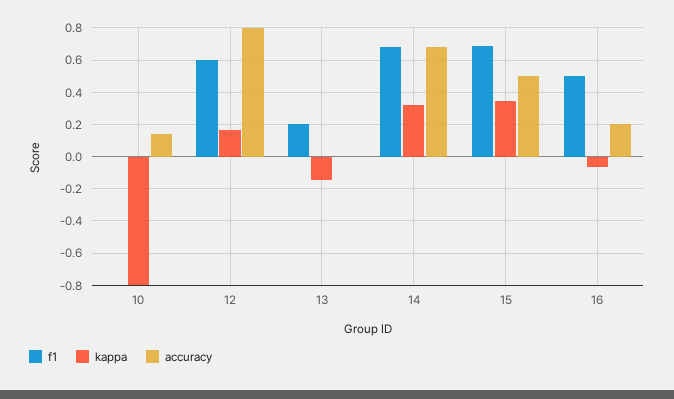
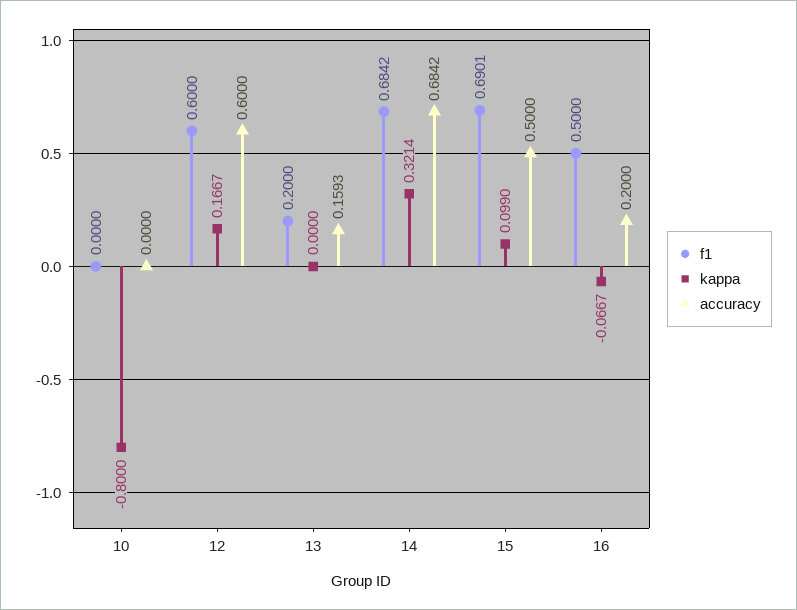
accuracy, 10: 0.15 -> 0
accuracy, 12: 0.8 -> 0.6
kappa, 13: -0.15 -> 0
accuracy, 13: 0 -> 0.1593
kappa, 15: 0.35 -> 0.099

